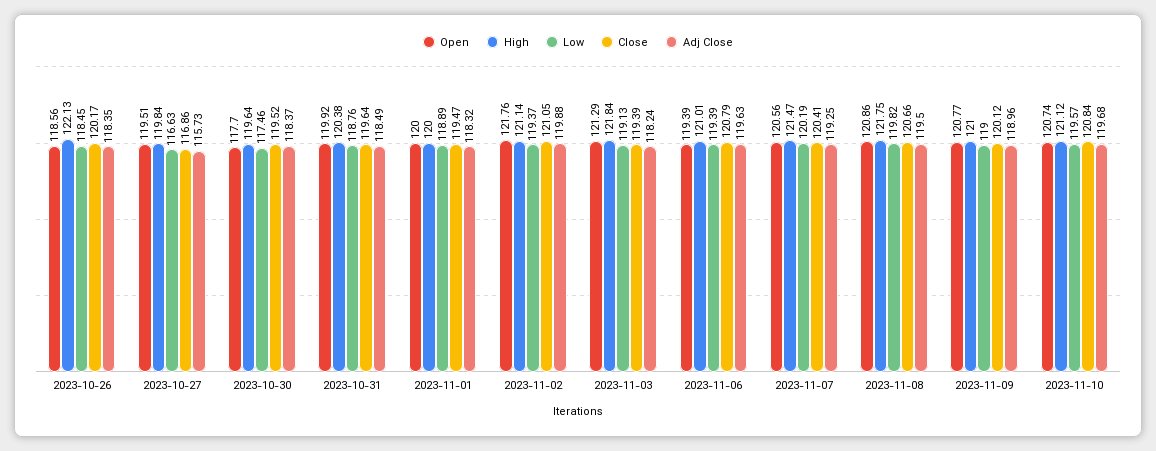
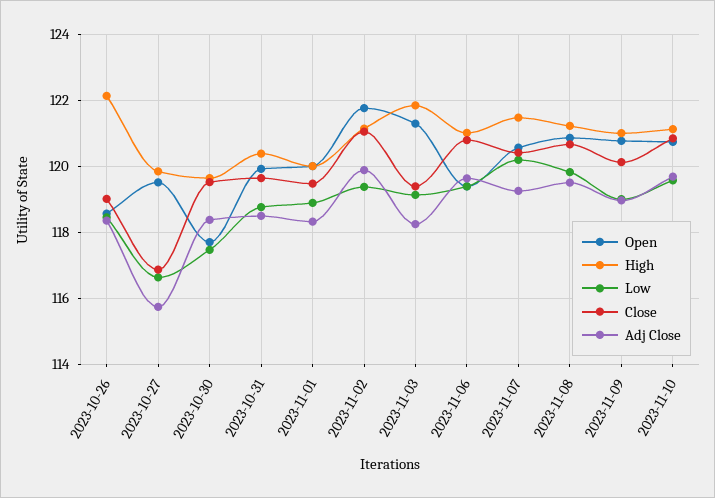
Close, 2023-10-26: 120.17 -> 119
High, 2023-11-08: 121.75 -> 121.2

